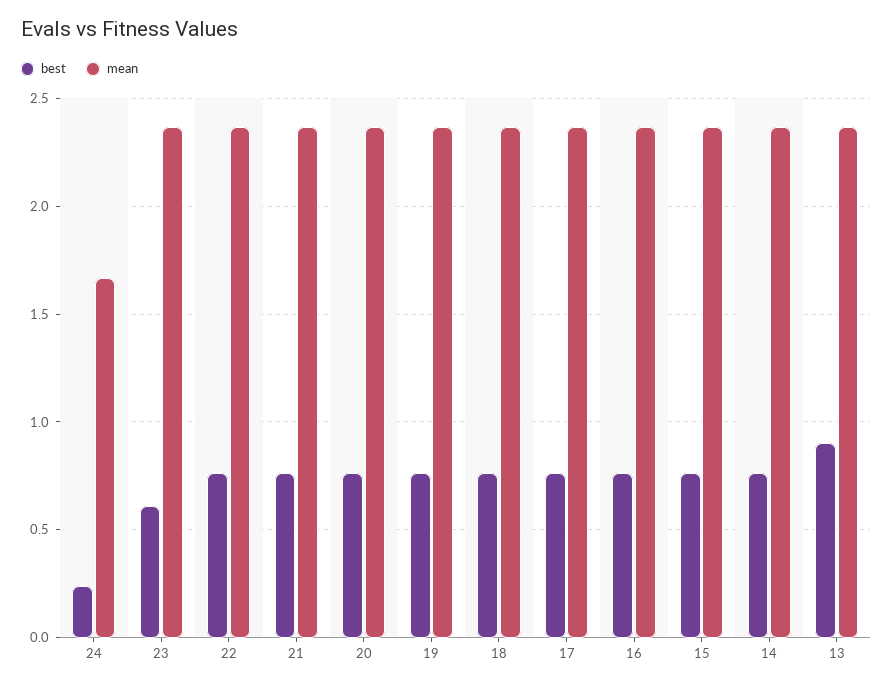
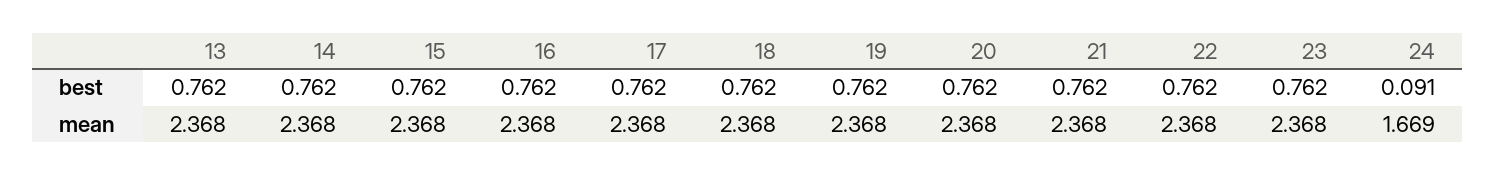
best, 24: 0.25 -> 0.091
best, 23: 0.6 -> 0.762
best, 13: 0.9 -> 0.762

